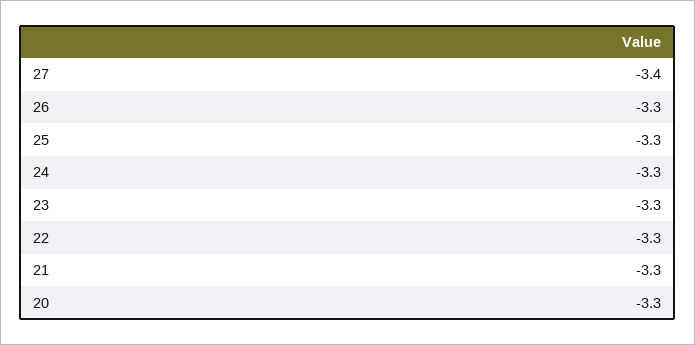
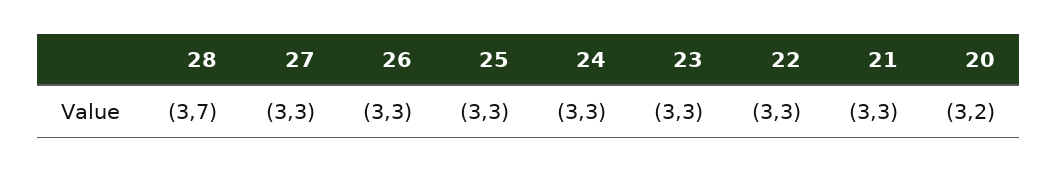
27: -3.4 -> -3.3
20: -3.3 -> -3.2
28: none -> -3.7

